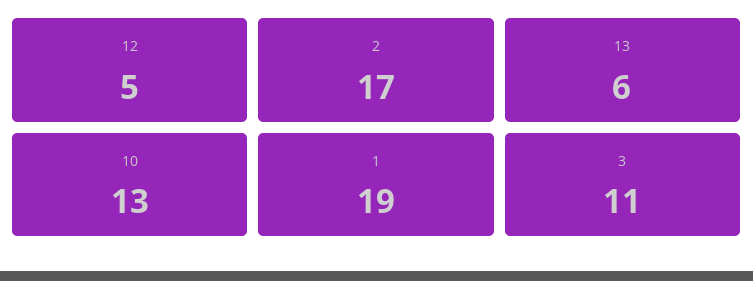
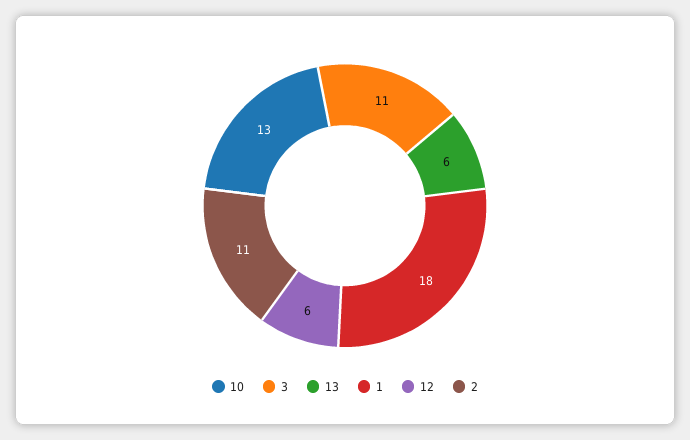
12: 5 -> 6
2: 17 -> 11
1: 19 -> 18

